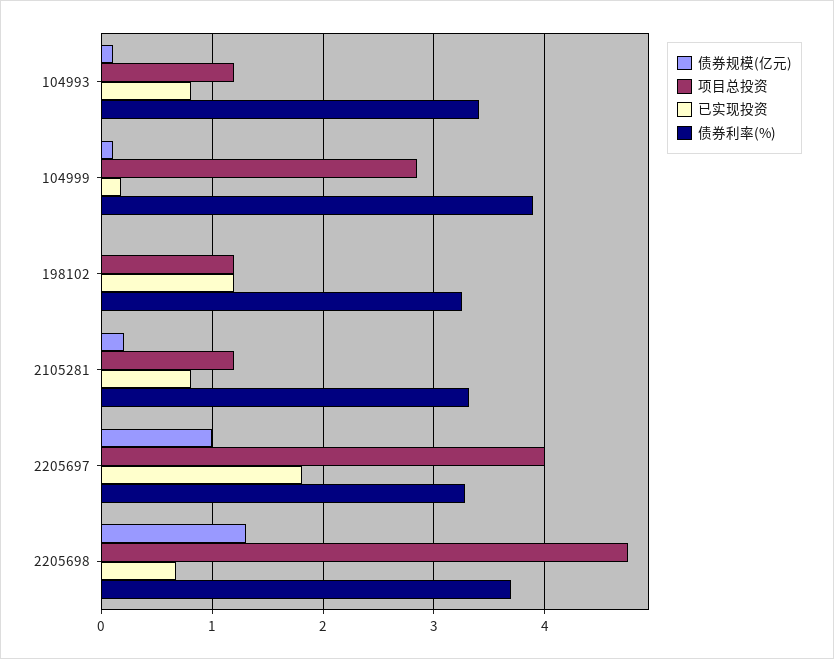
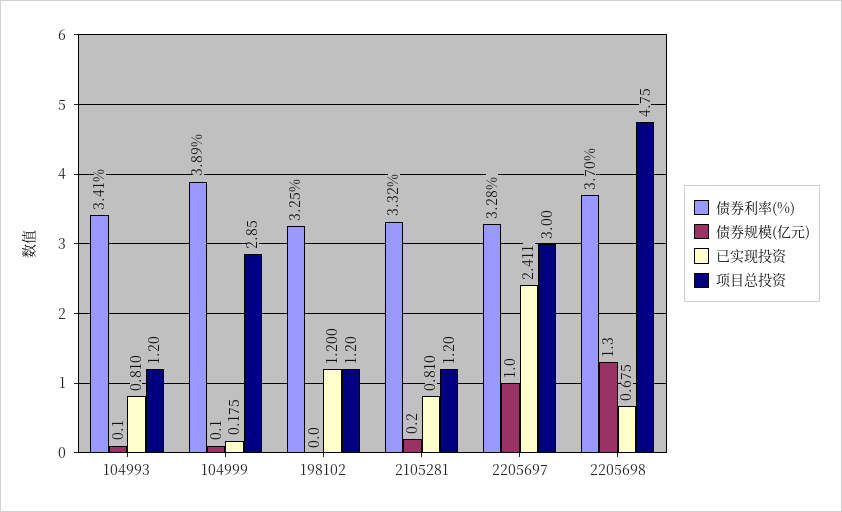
项目总投资, 2205697: 4 -> 3
已实现投资, 2205697: 1.8 -> 2.411

